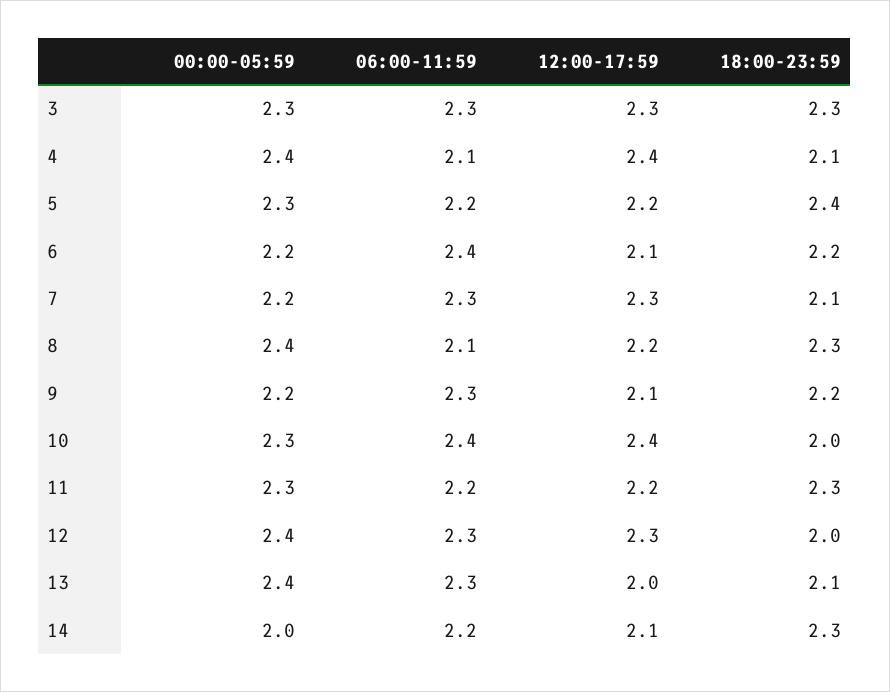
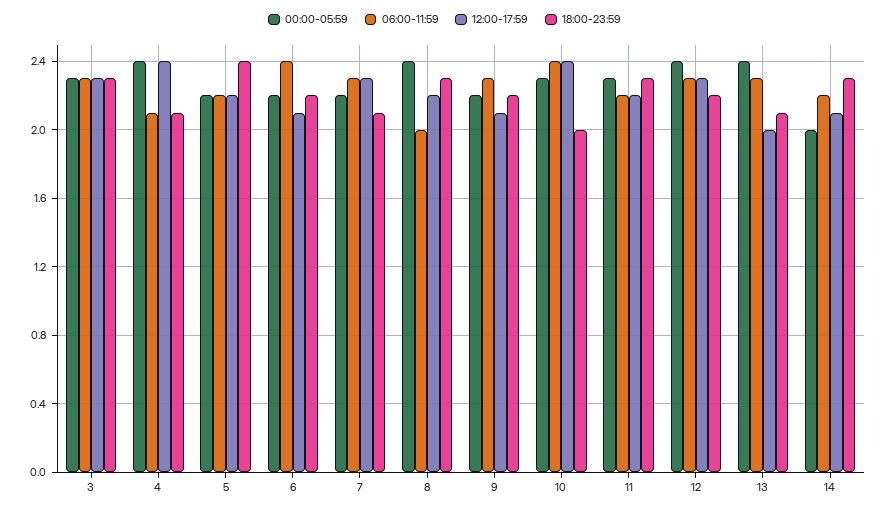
00:00-05:59, 5: 2.3 -> 2.2
06:00-11:59, 8: 2.1 -> 2
18:00-23:59, 12: 2 -> 2.2

